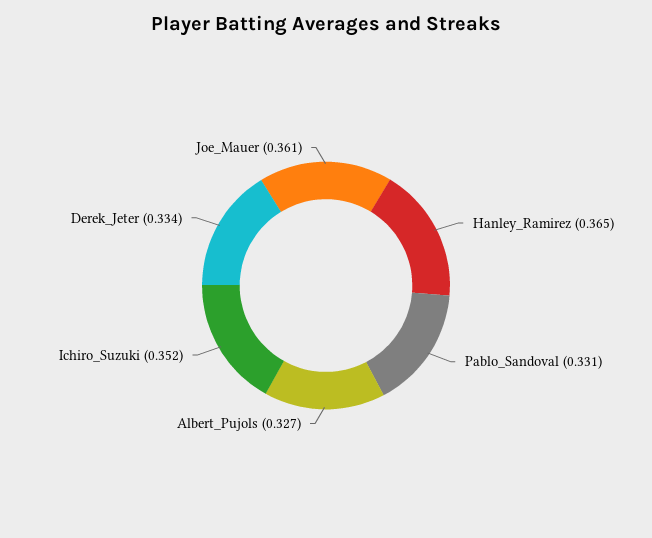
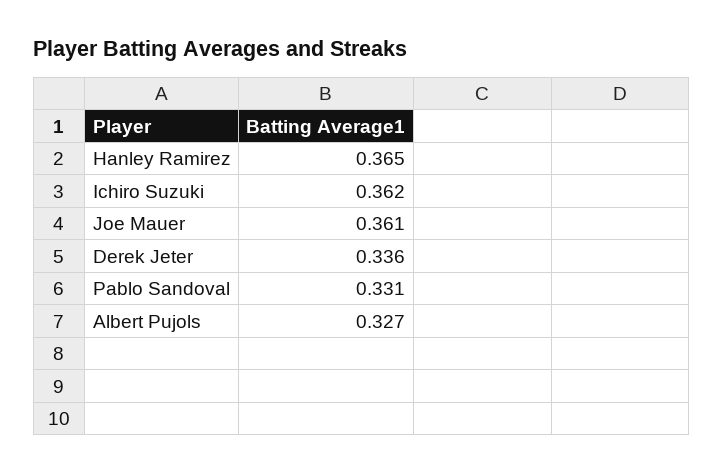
Ichiro_Suzuki: 0.352 -> 0.362
Derek_Jeter: 0.334 -> 0.336

